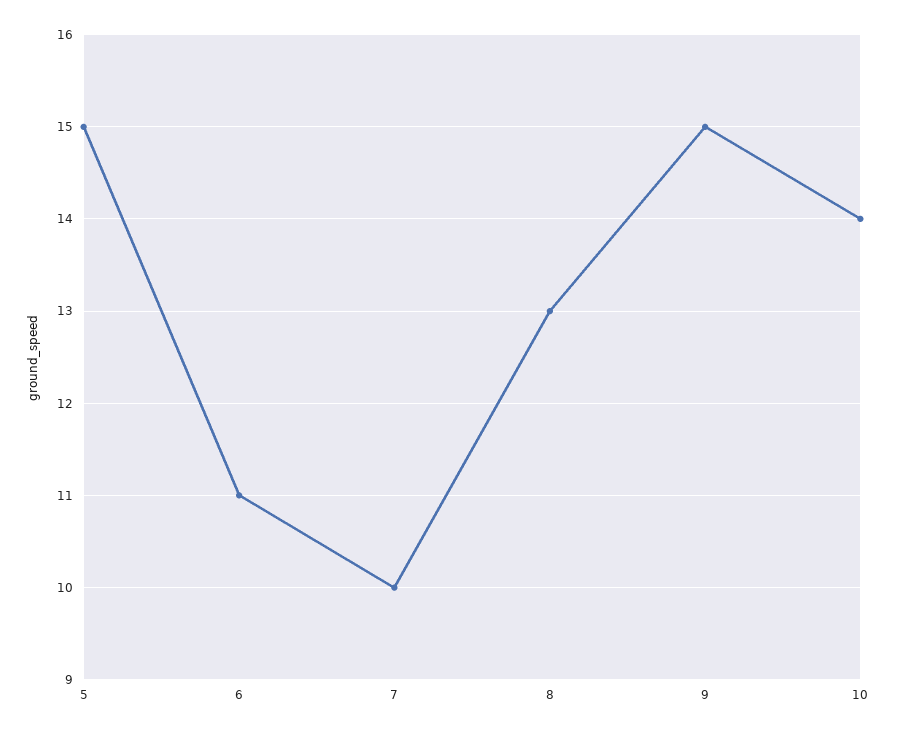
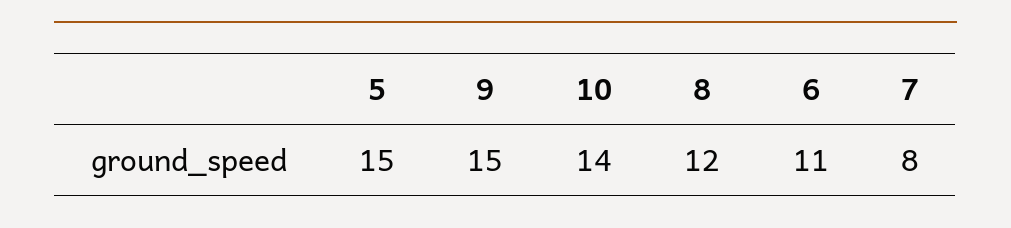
7: 10 -> 8
8: 13 -> 12

